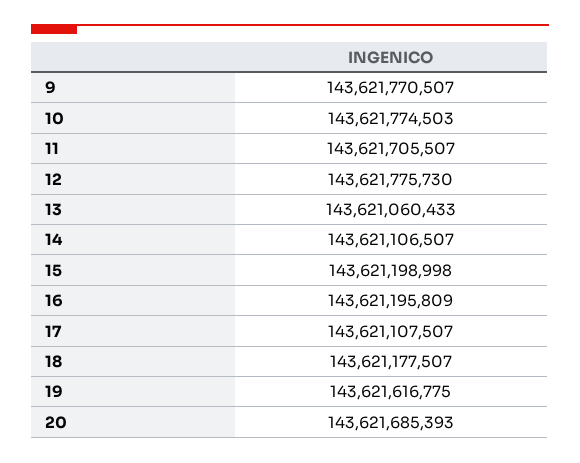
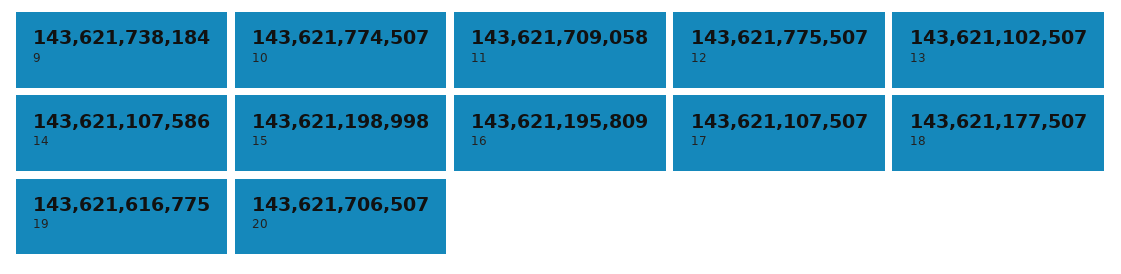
9: 143621770507 -> 143621738184
10: 143621774503 -> 143621774507
11: 143621705507 -> 143621709058
12: 143621775730 -> 143621775507
13: 143621060433 -> 143621102507
14: 143621106507 -> 143621107586
20: 143621685393 -> 143621706507

